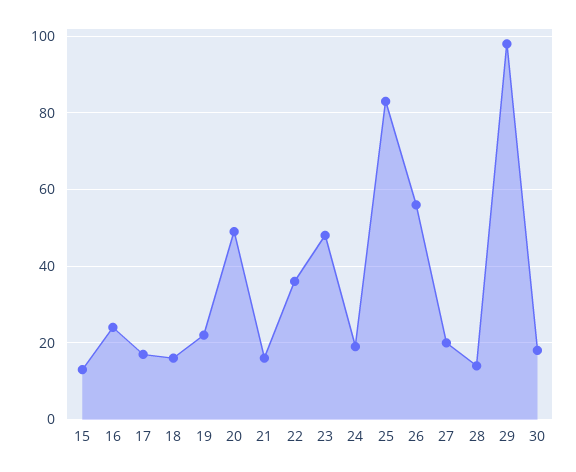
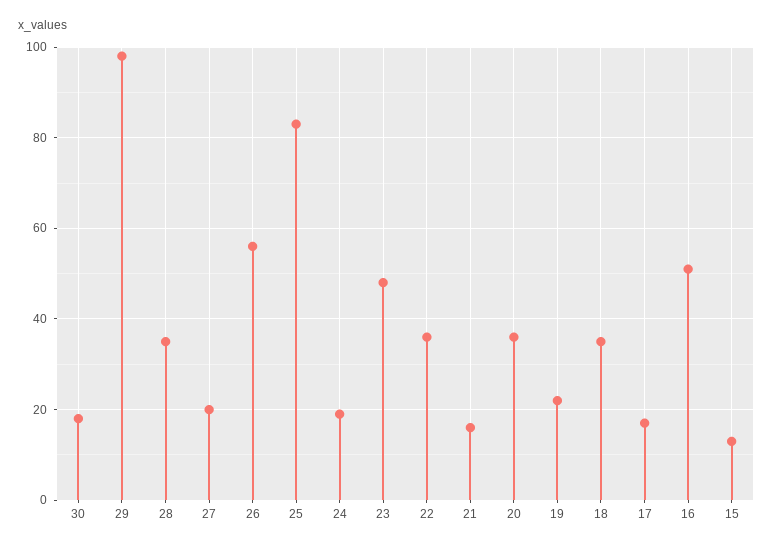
16: 25 -> 50
18: 15 -> 35
20: 50 -> 35
28: 15 -> 35

